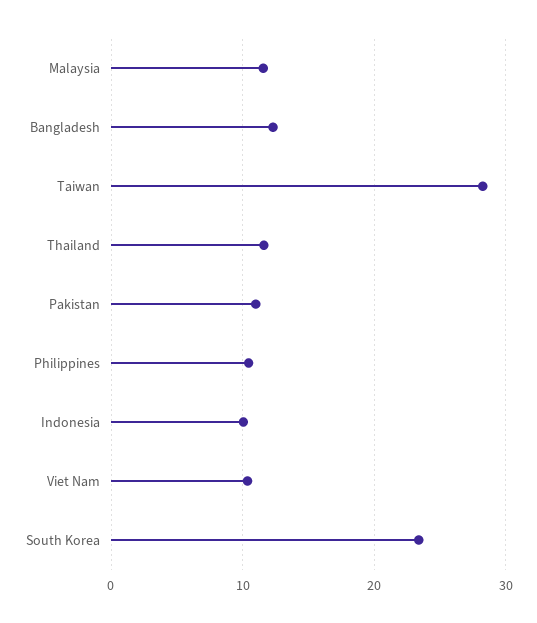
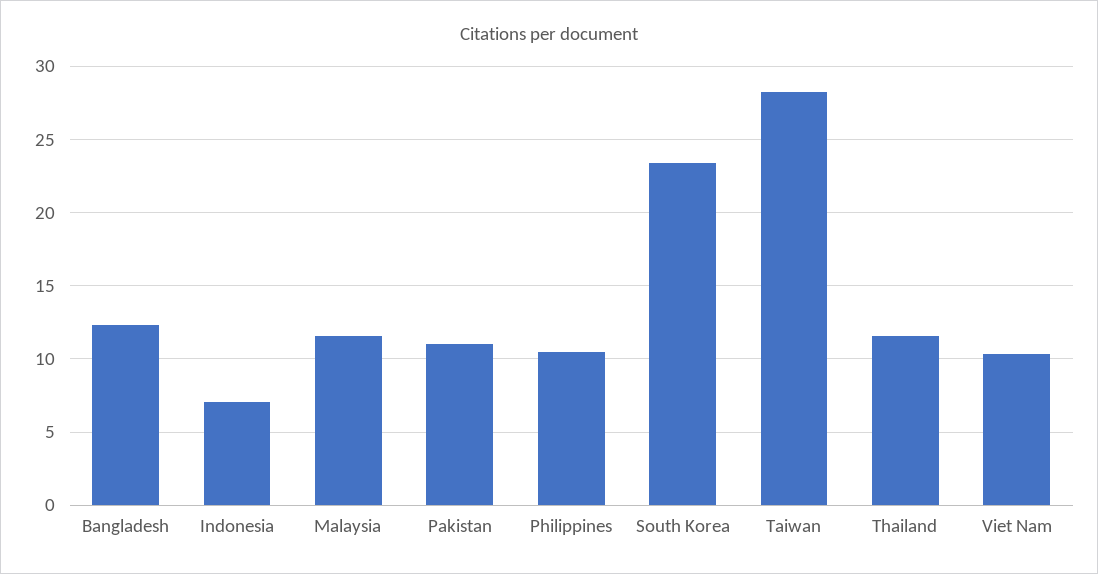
Indonesia: 10 -> 7

